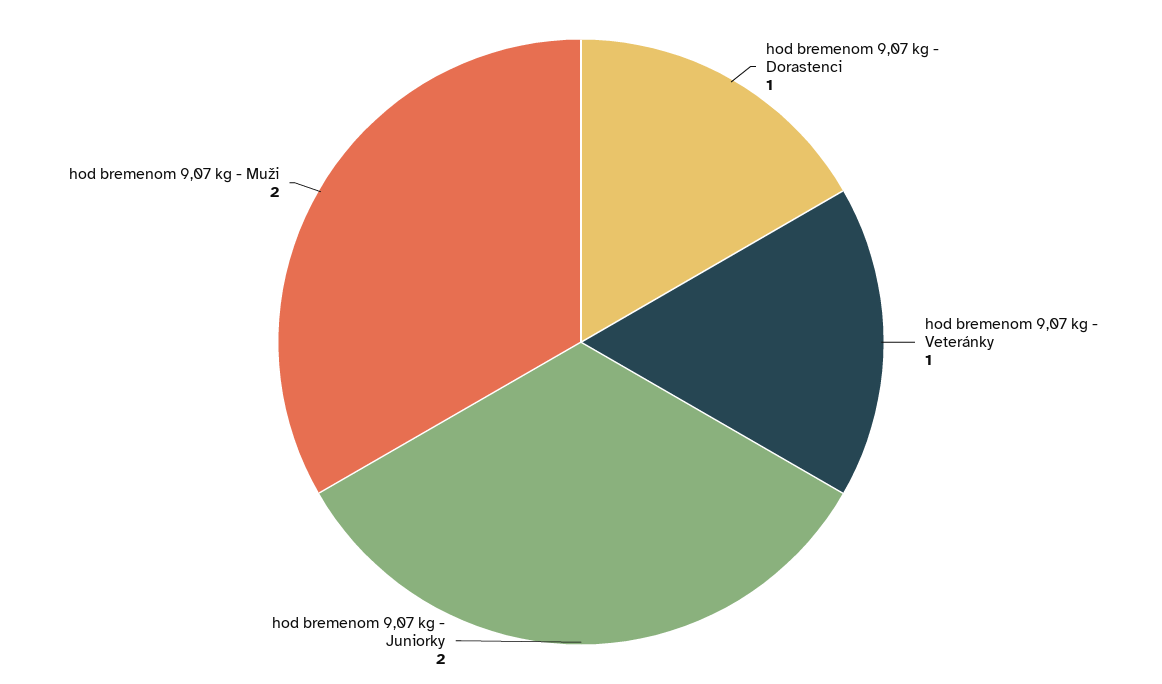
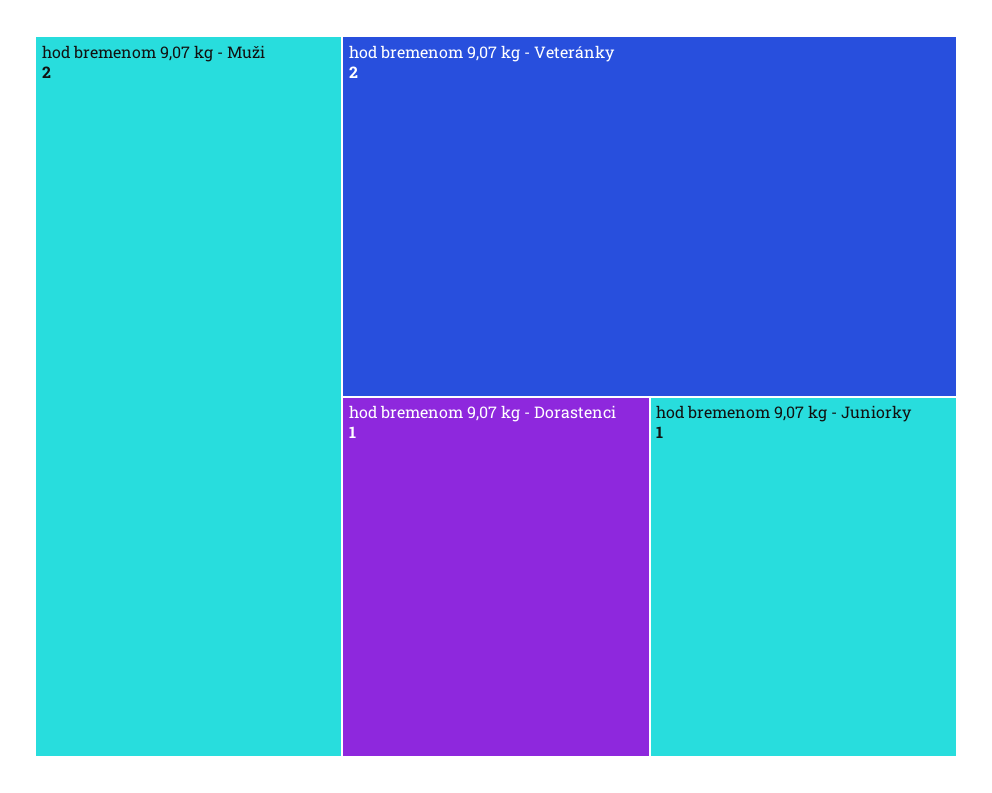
hod bremenom 9,07 kg - Veteránky: 1 -> 2
hod bremenom 9,07 kg - Juniorky: 2 -> 1

